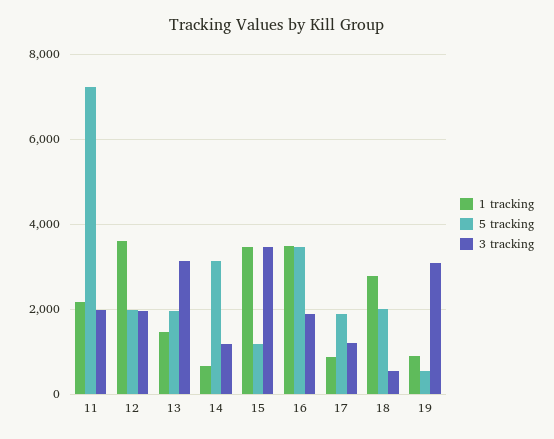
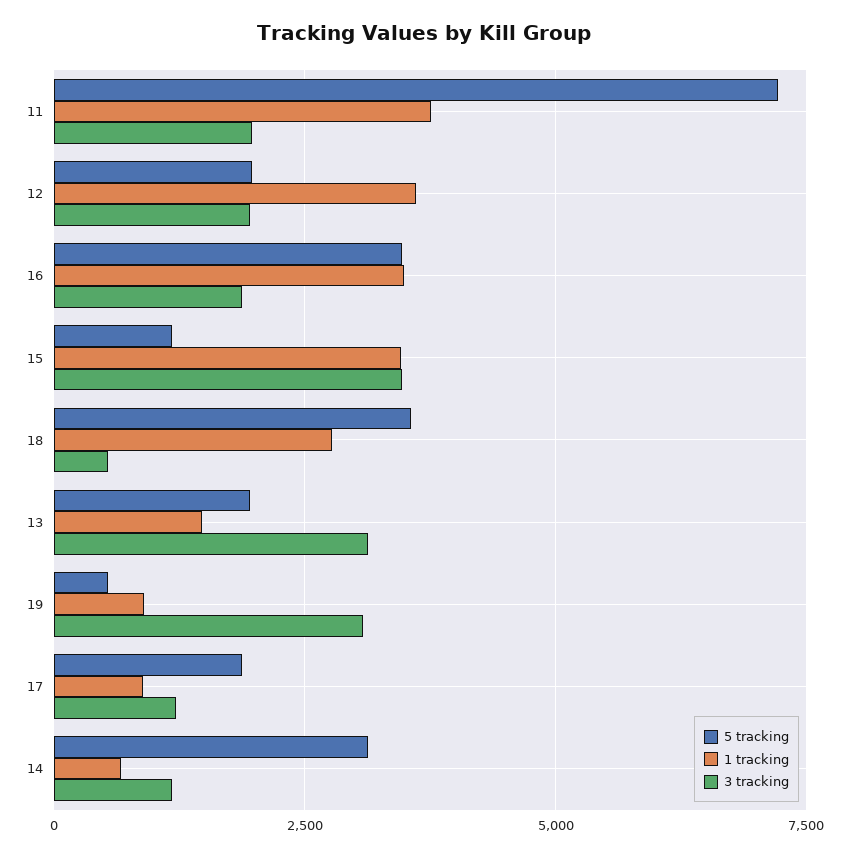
1 tracking, 11: 2200 -> 3750
5 tracking, 18: 2000 -> 3500

